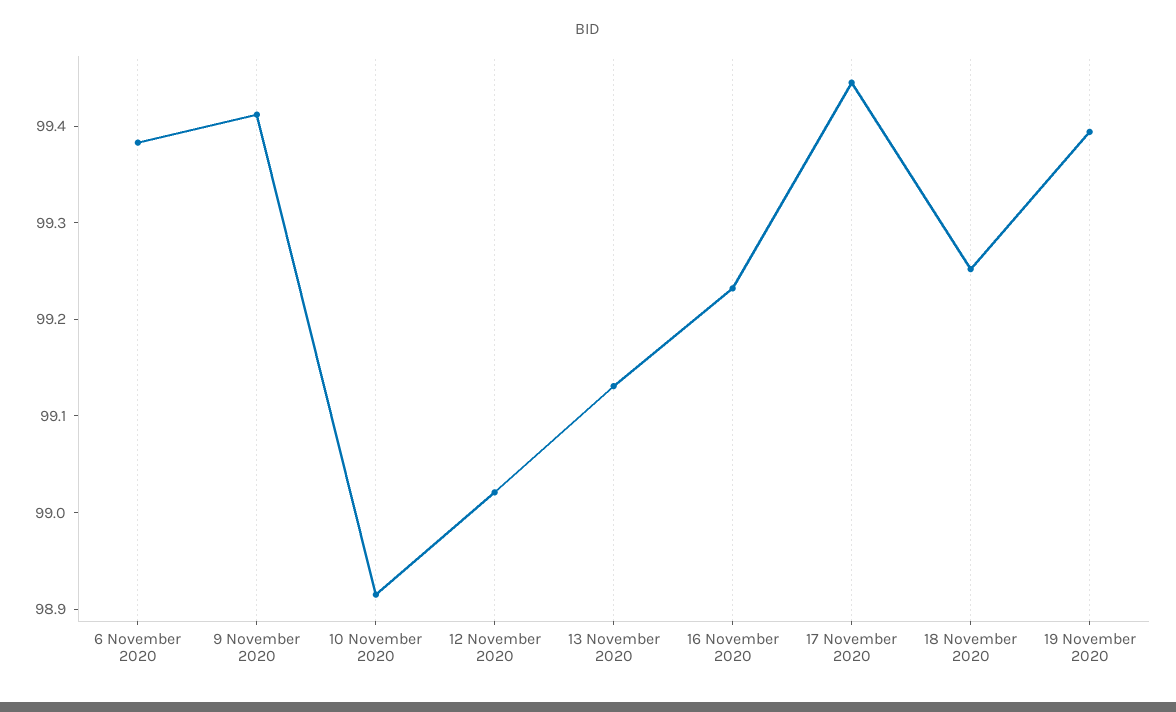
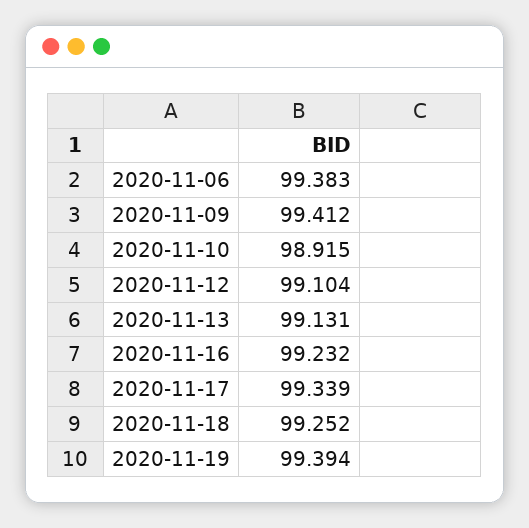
12 November 2020: 99.02 -> 99.104
17 November 2020: 99.44 -> 99.339

